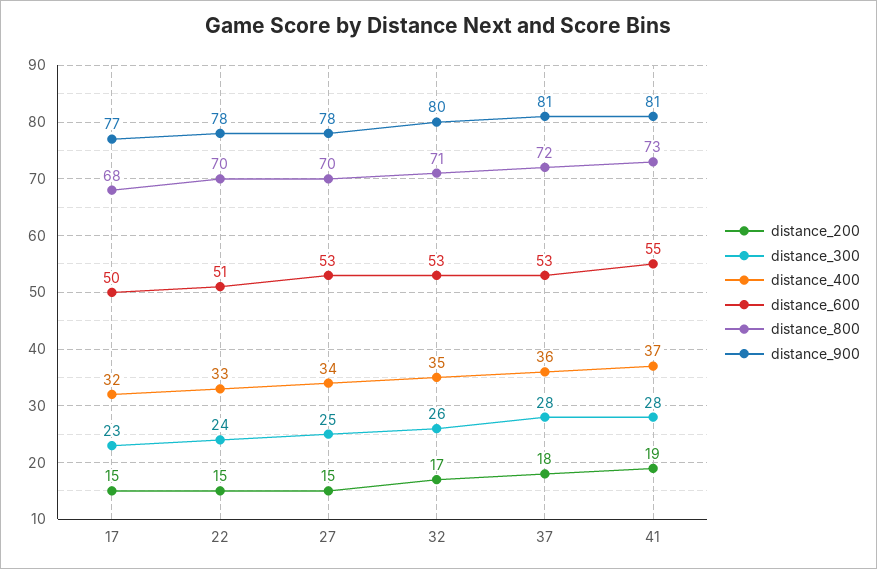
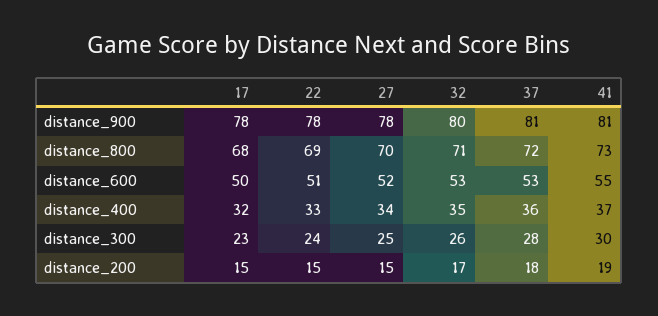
distance_900, 17: 77 -> 78
distance_800, 22: 70 -> 69
distance_600, 27: 53 -> 52
distance_300, 41: 28 -> 30

